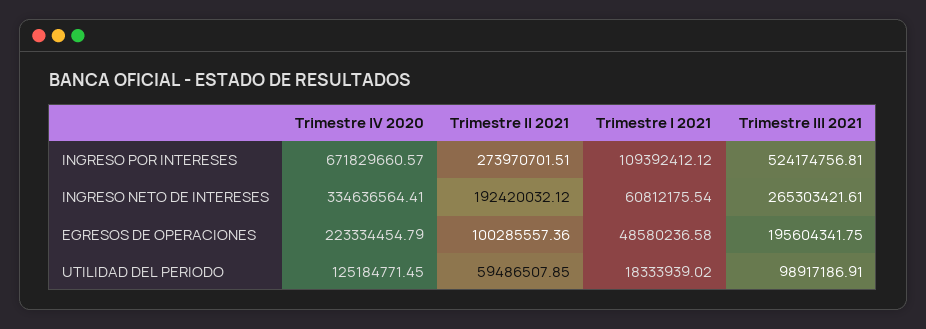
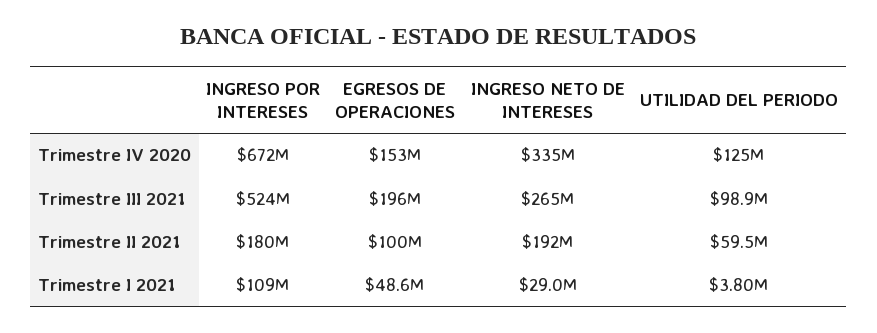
Trimestre II 2021, INGRESO POR INTERESES: 273970701.51 -> 180000000
Trimestre I 2021, INGRESO NETO DE INTERESES: 60812175.54 -> 29000000
Trimestre IV 2020, EGRESOS DE OPERACIONES: 223334454.79 -> 153000000
Trimestre I 2021, UTILIDAD DEL PERIODO: 18333939.02 -> 3800000

